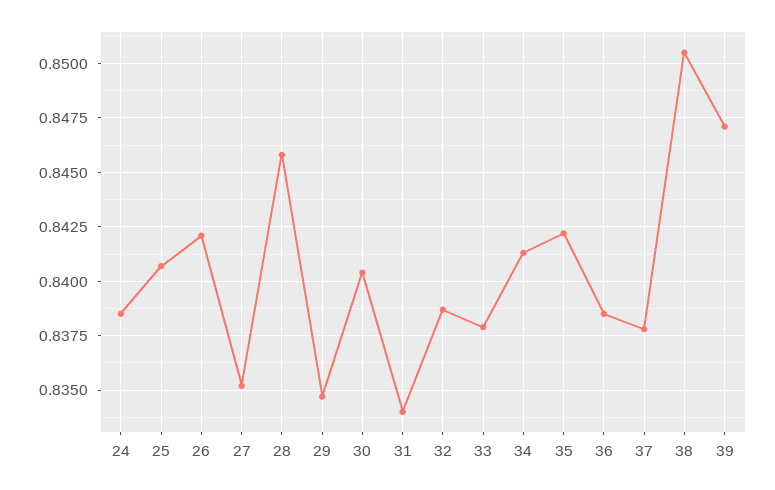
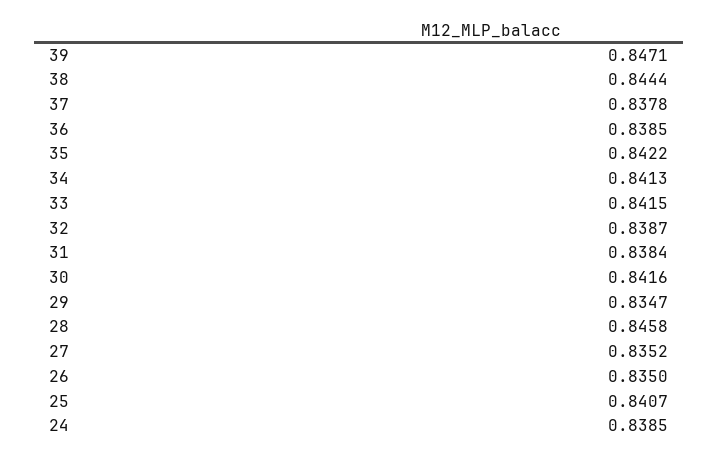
26: 0.842 -> 0.835
30: 0.8405 -> 0.8416
31: 0.834 -> 0.8384
33: 0.838 -> 0.8415
38: 0.8505 -> 0.8444

